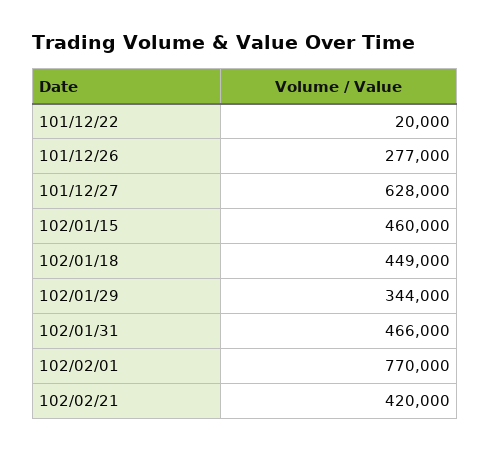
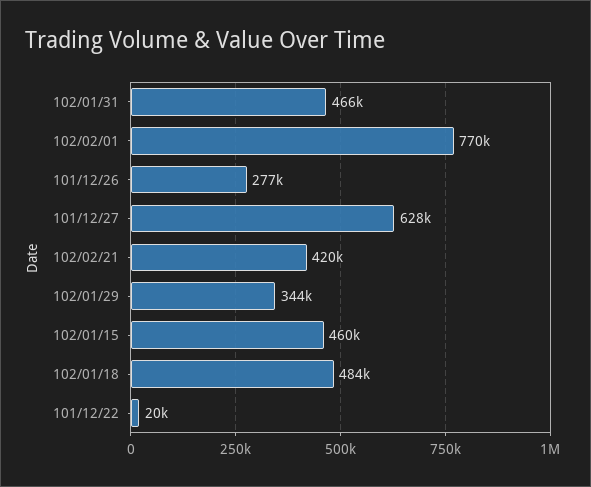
102/01/18: 449000 -> 484000

